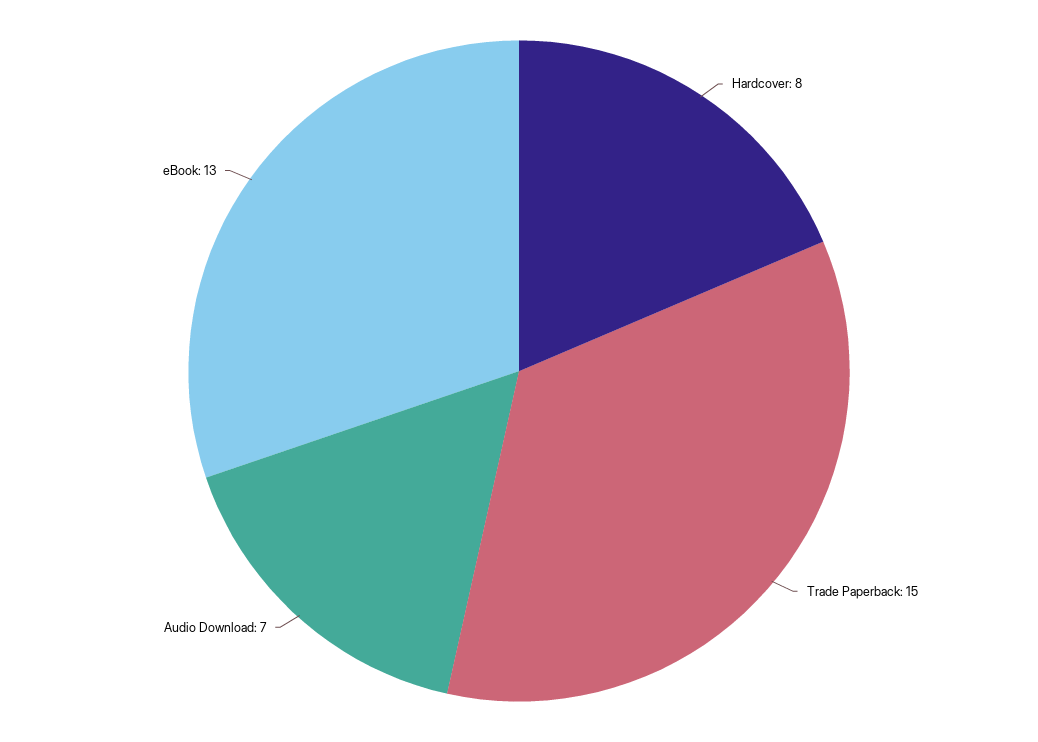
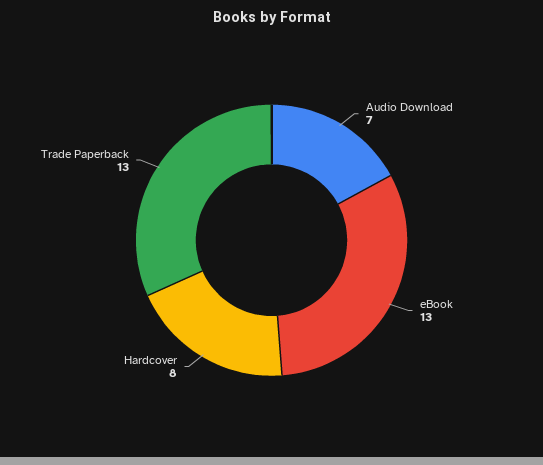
Trade Paperback: 15 -> 13

